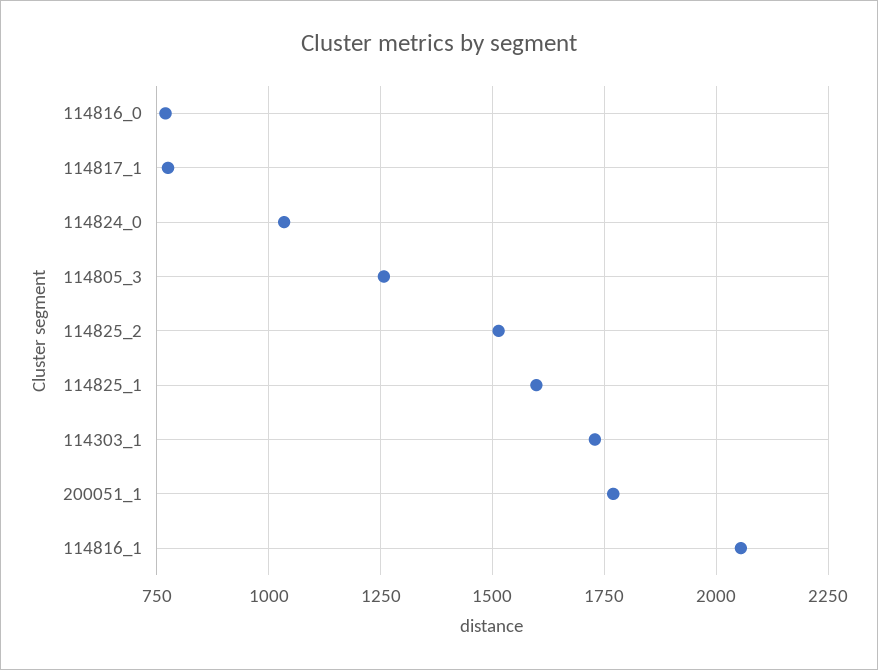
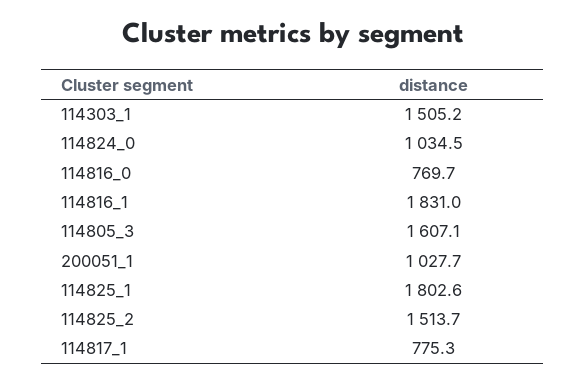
114805_3: 1250 -> 1607.1
114825_1: 1600 -> 1802.6
114303_1: 1725 -> 1505.2
200051_1: 1775 -> 1027.7
114816_1: 2050 -> 1831

